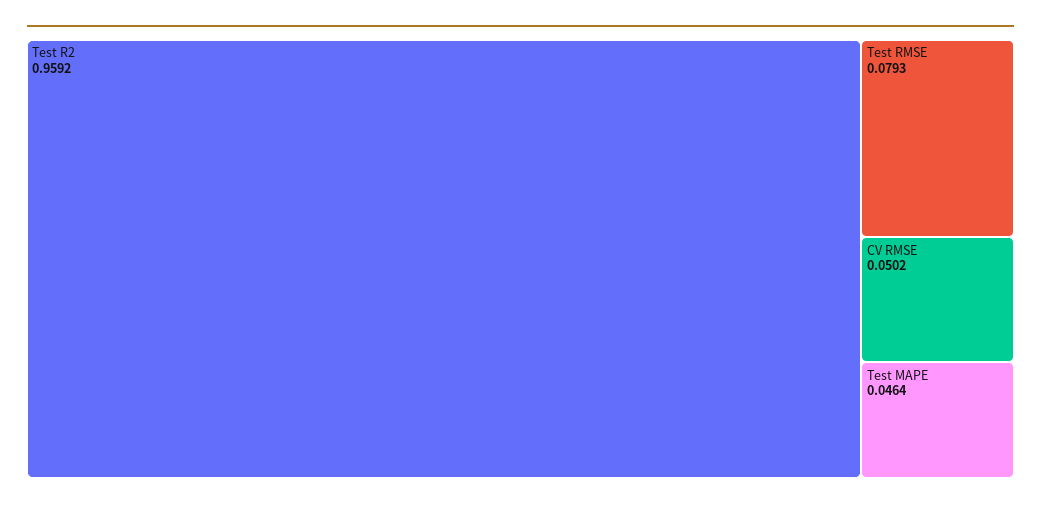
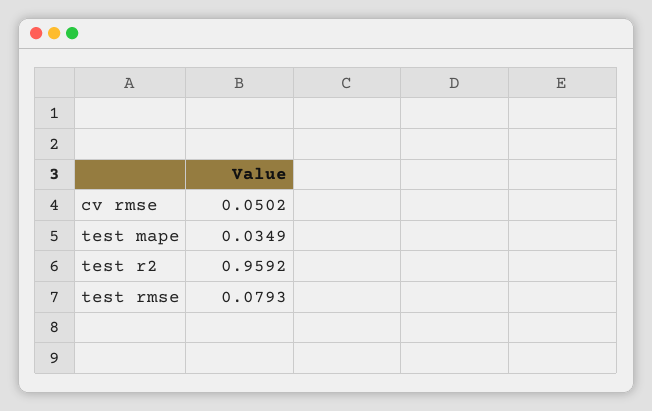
Test MAPE: 0.0464 -> 0.0349

